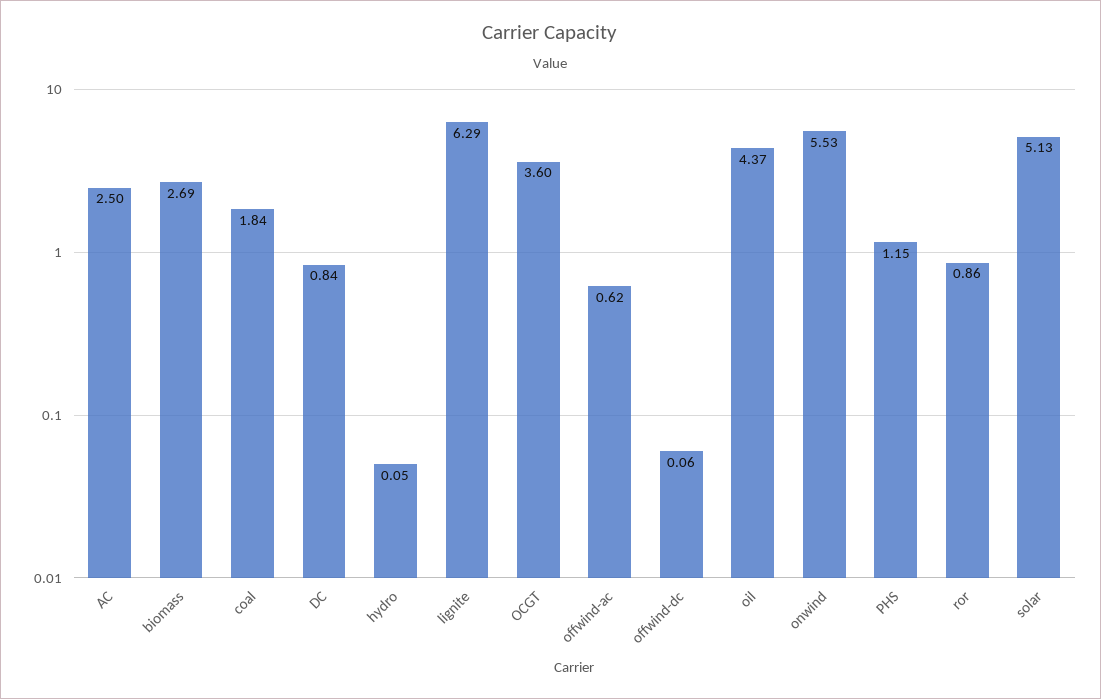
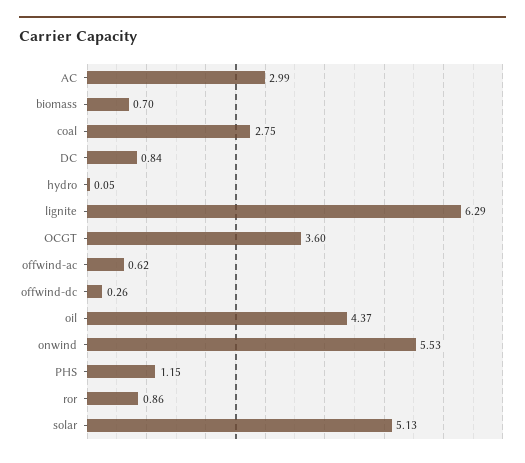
AC: 2.5 -> 2.99
biomass: 2.69 -> 0.7
coal: 1.84 -> 2.75
offwind-dc: 0.06 -> 0.26

